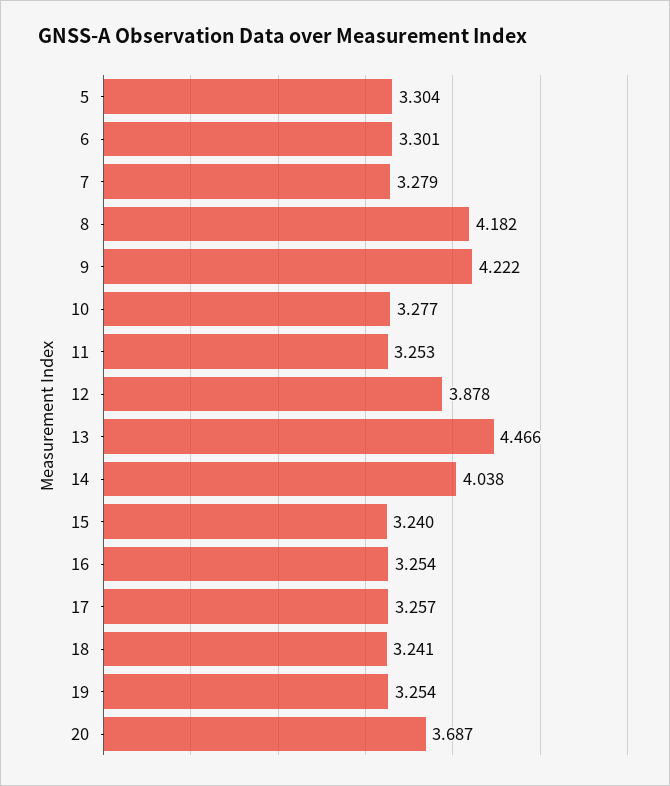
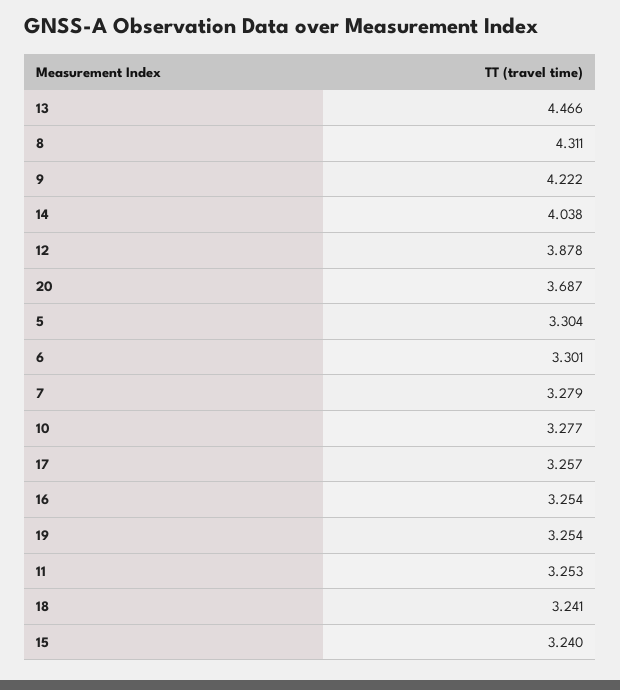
8: 4.182 -> 4.311

